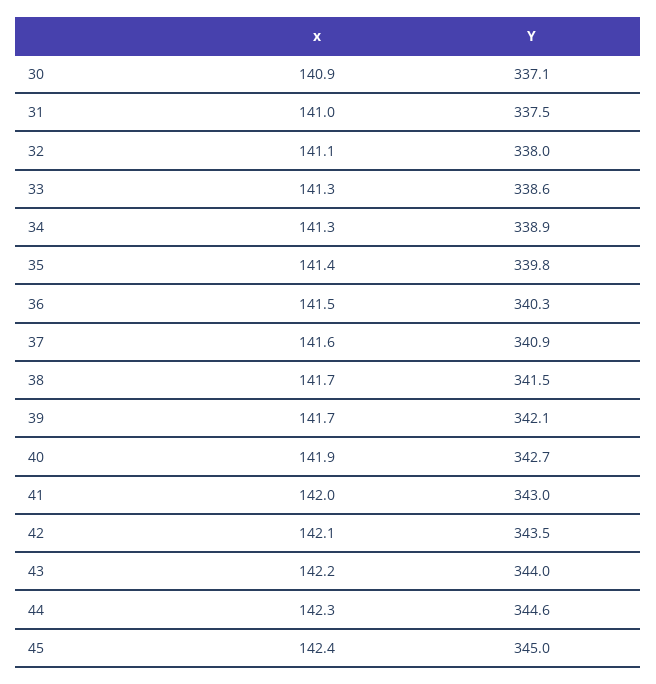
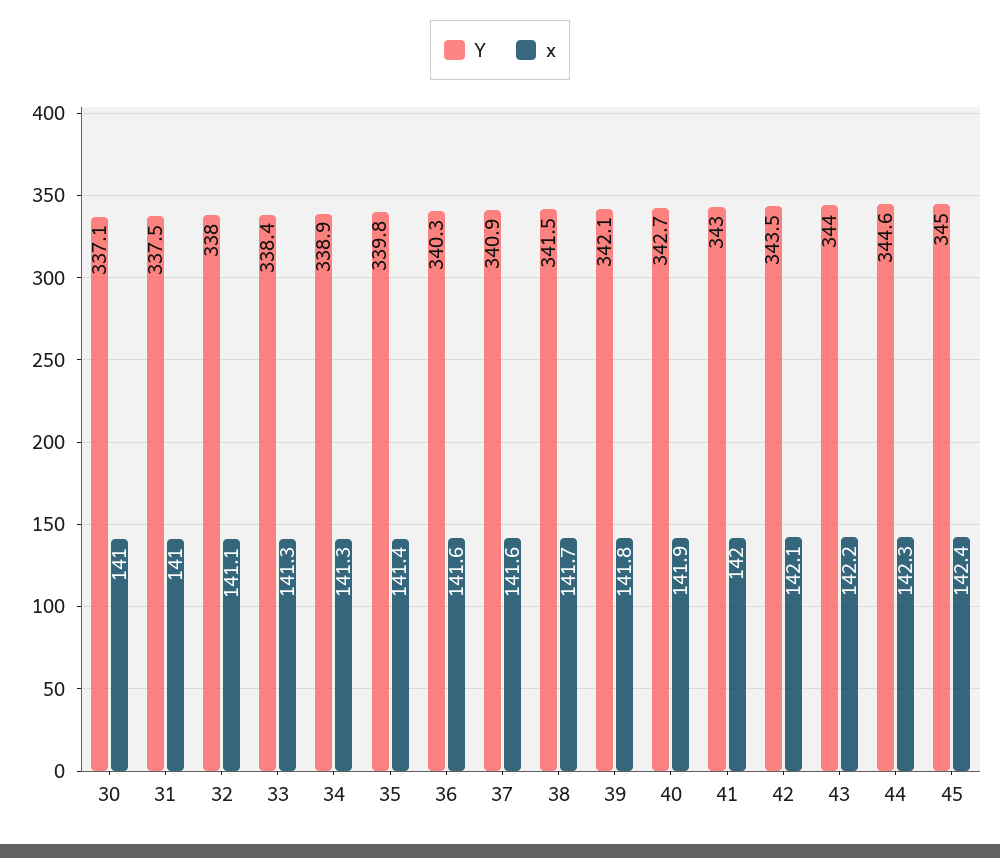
x, 30: 140.9 -> 141
Y, 33: 338.6 -> 338.4
x, 36: 141.5 -> 141.6
x, 39: 141.7 -> 141.8

